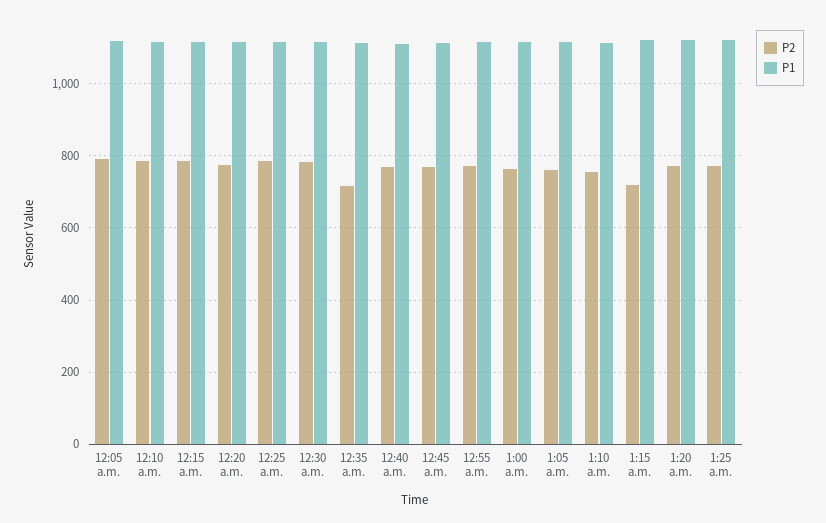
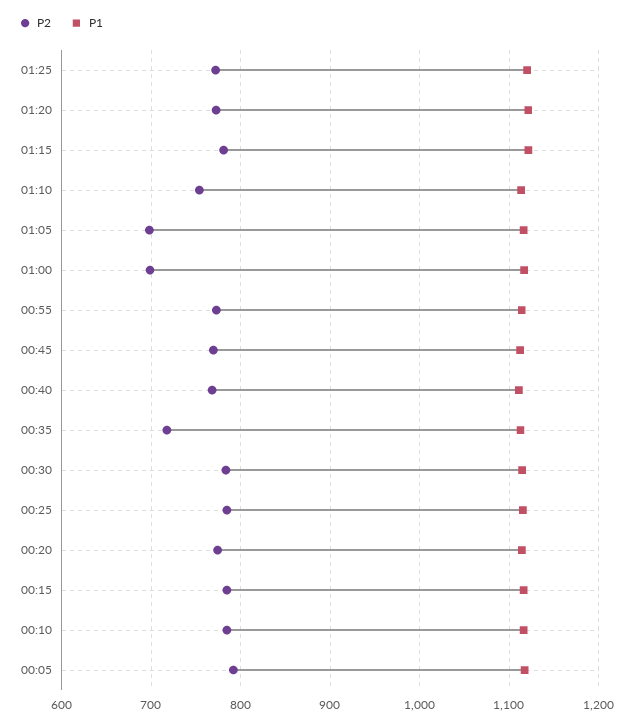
P2, 1:00 a.m.: 760 -> 700
P2, 1:05 a.m.: 760 -> 700
P2, 1:15 a.m.: 720 -> 780

